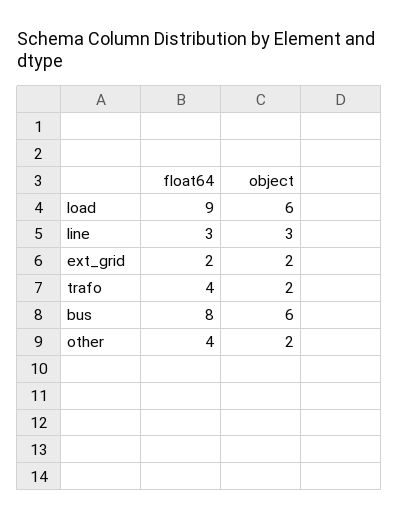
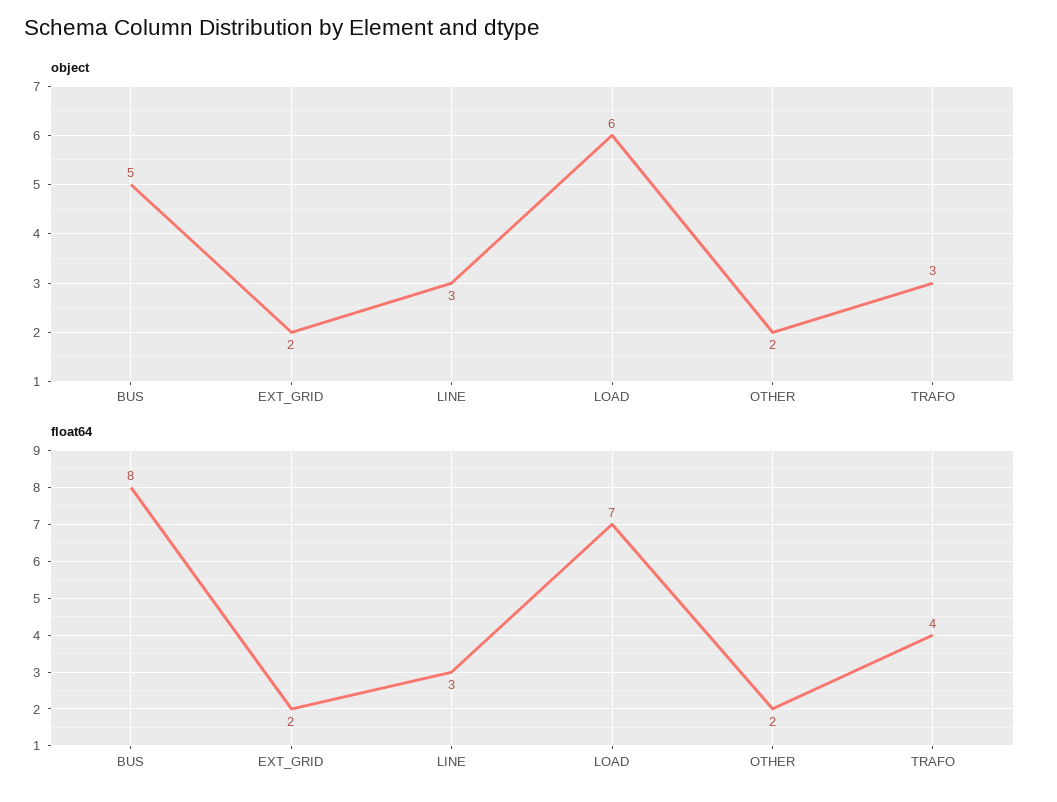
float64, load: 9 -> 7
object, trafo: 2 -> 3
object, bus: 6 -> 5
float64, other: 4 -> 2

